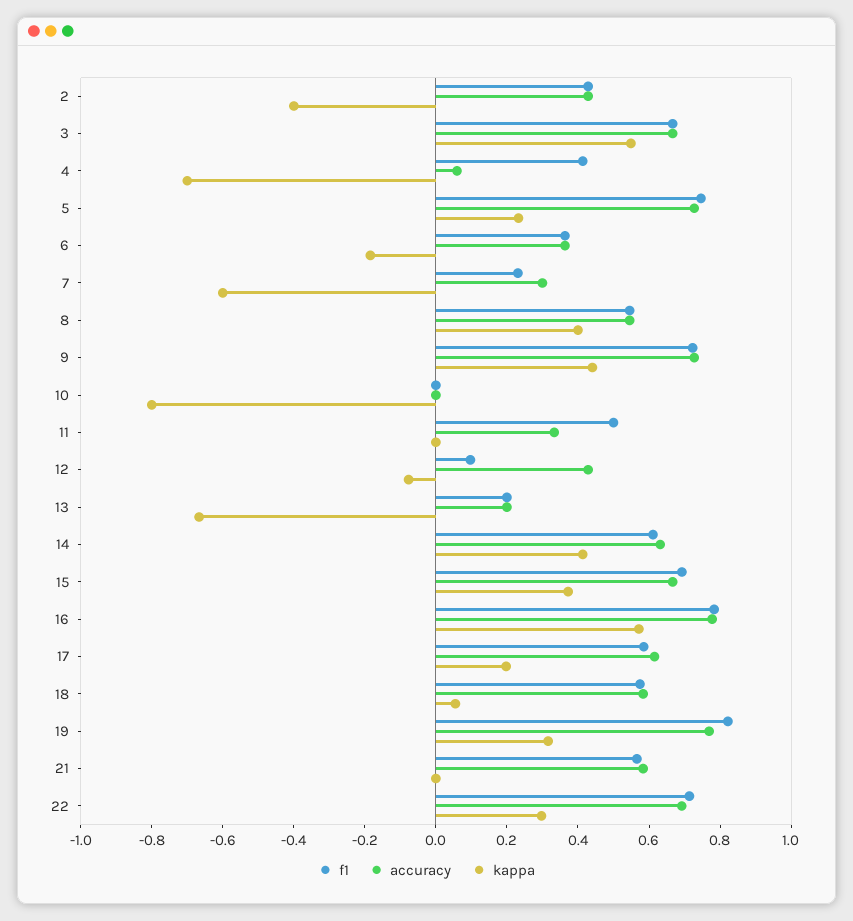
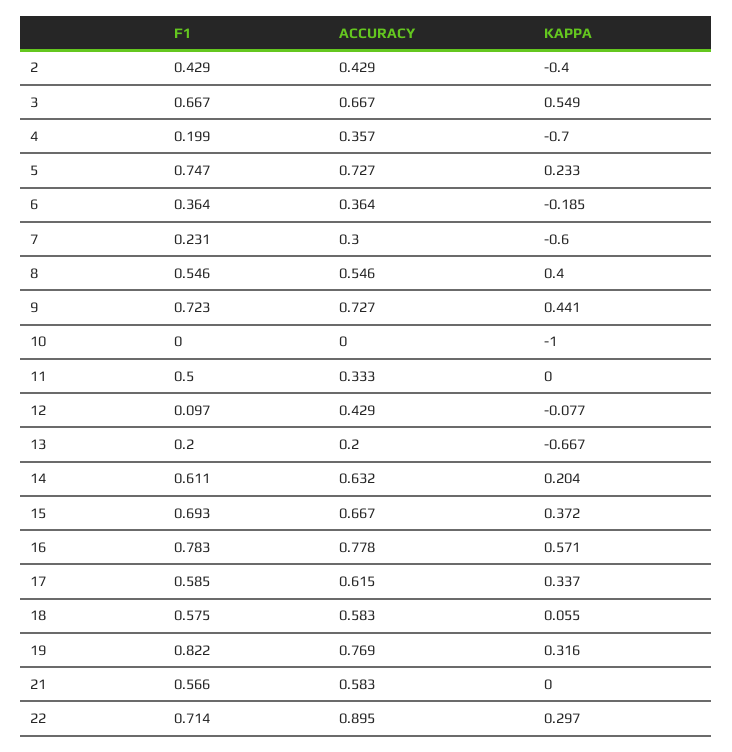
f1, 4: 0.4 -> 0.199
accuracy, 4: 0.05 -> 0.357
kappa, 10: -0.8 -> -1
kappa, 14: 0.4 -> 0.204
kappa, 17: 0.2 -> 0.337
accuracy, 22: 0.7 -> 0.895

